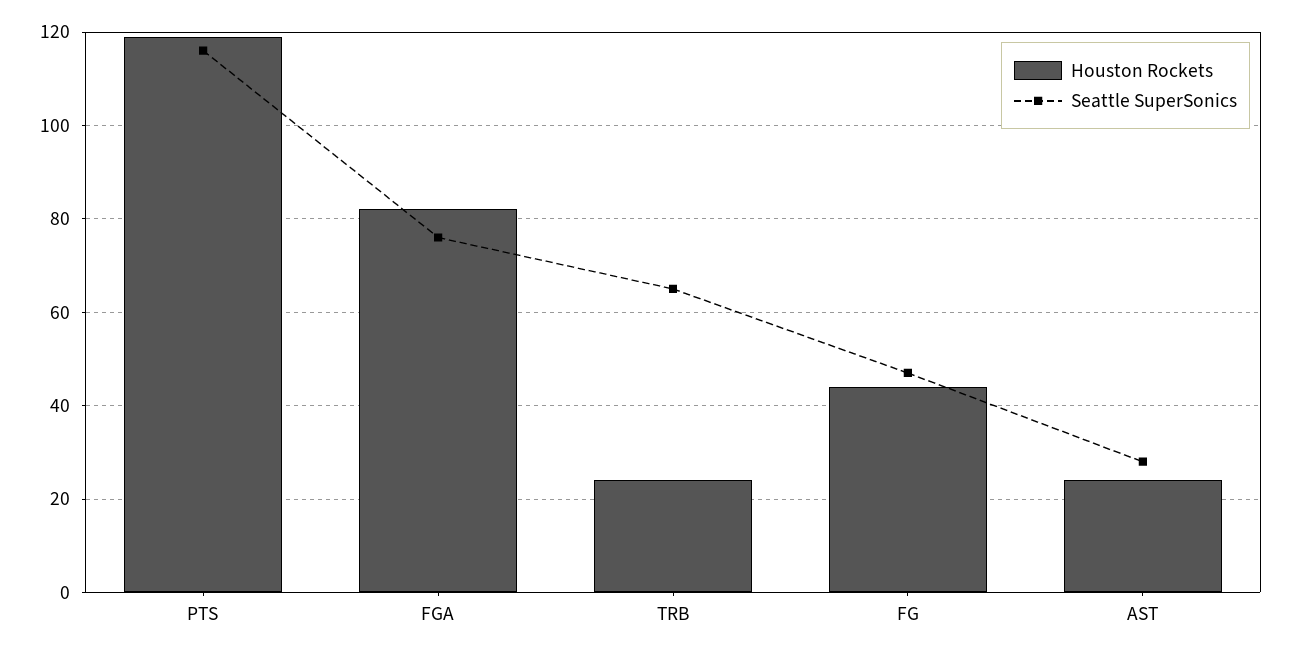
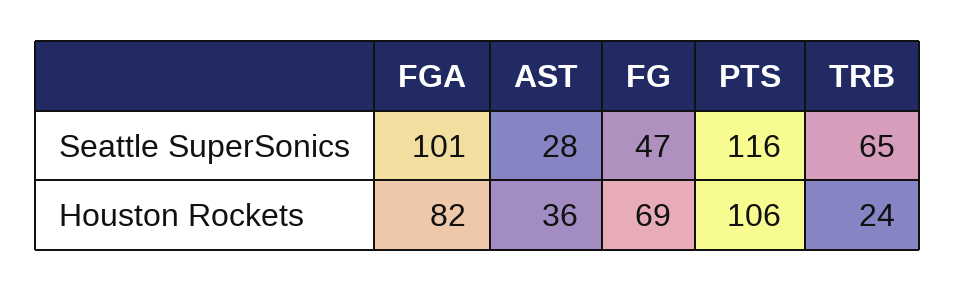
Houston Rockets, PTS: 120 -> 106
Seattle SuperSonics, FGA: 75 -> 101
Houston Rockets, FG: 45 -> 69
Houston Rockets, AST: 25 -> 36

